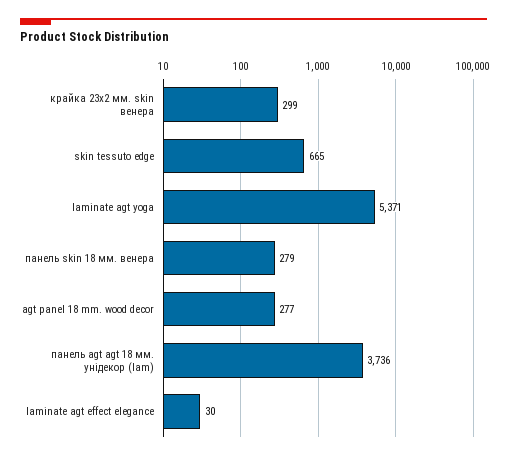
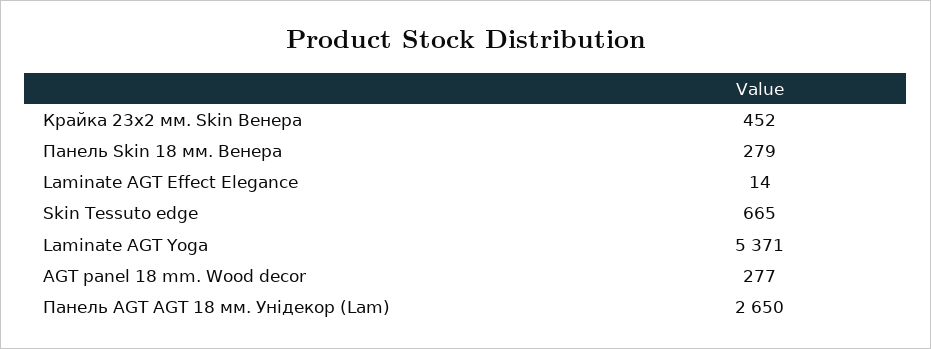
крайка 23x2 мм. skin венера: 299 -> 452
панель agt agt 18 мм. унідекор (lam): 3736 -> 2650
laminate agt effect elegance: 30 -> 14

